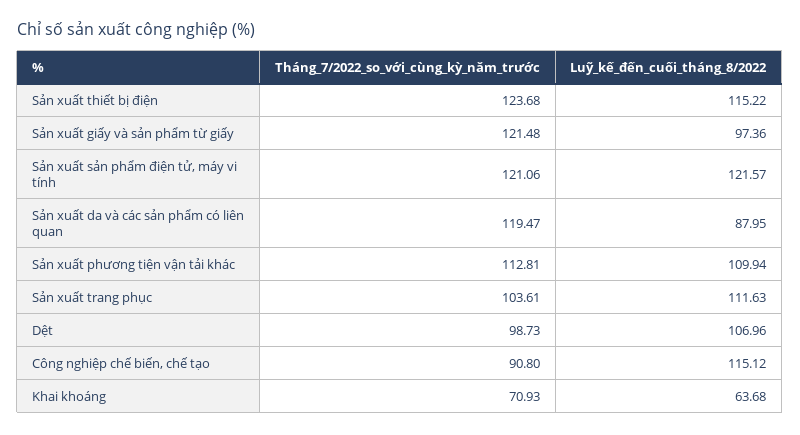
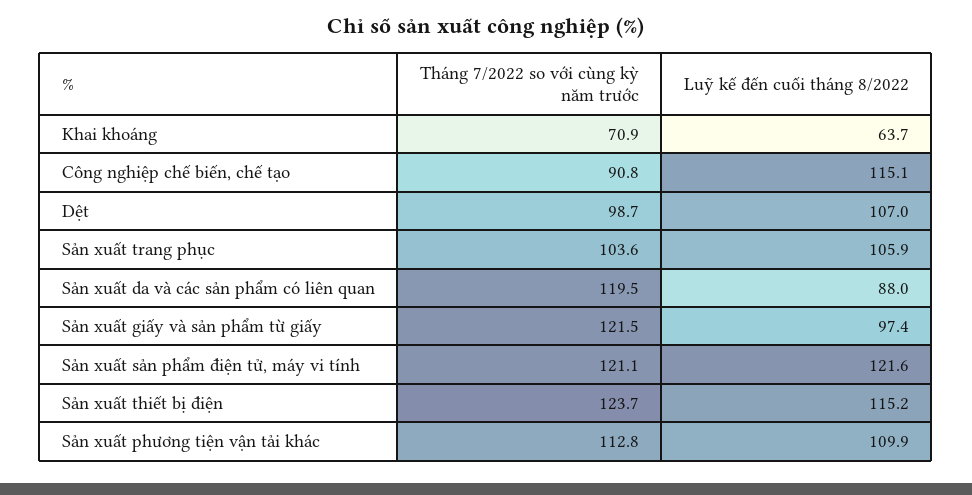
Luỹ_kế_đến_cuối_tháng_8/2022, Sản xuất trang phục: 111.63 -> 105.9

